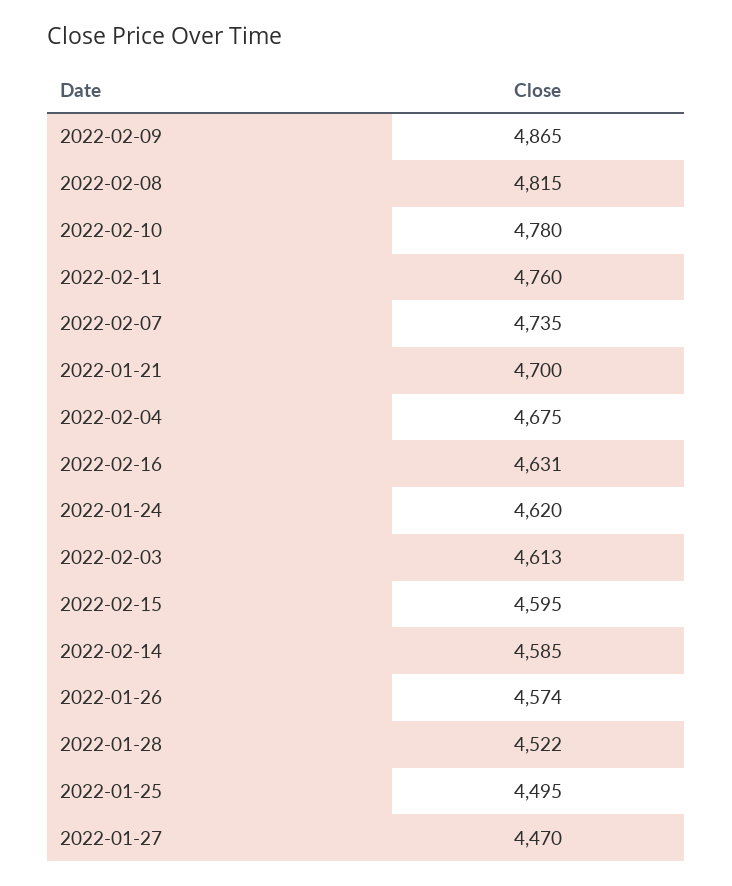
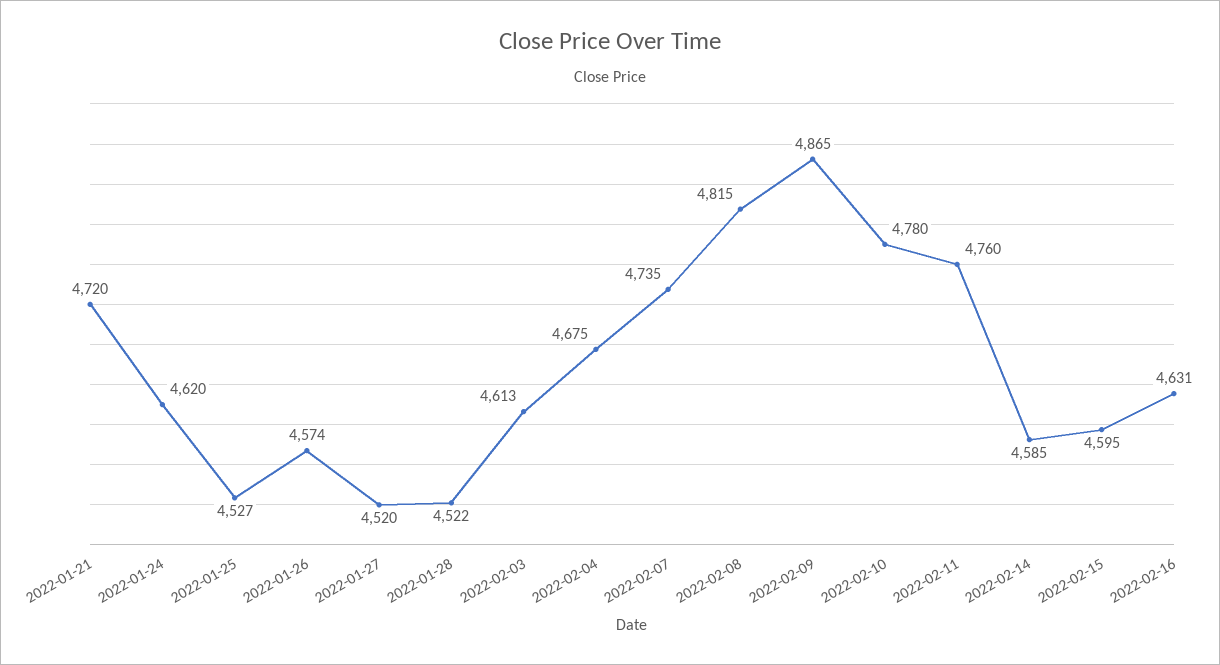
2022-01-21: 4700 -> 4720
2022-01-25: 4495 -> 4527
2022-01-27: 4470 -> 4520

